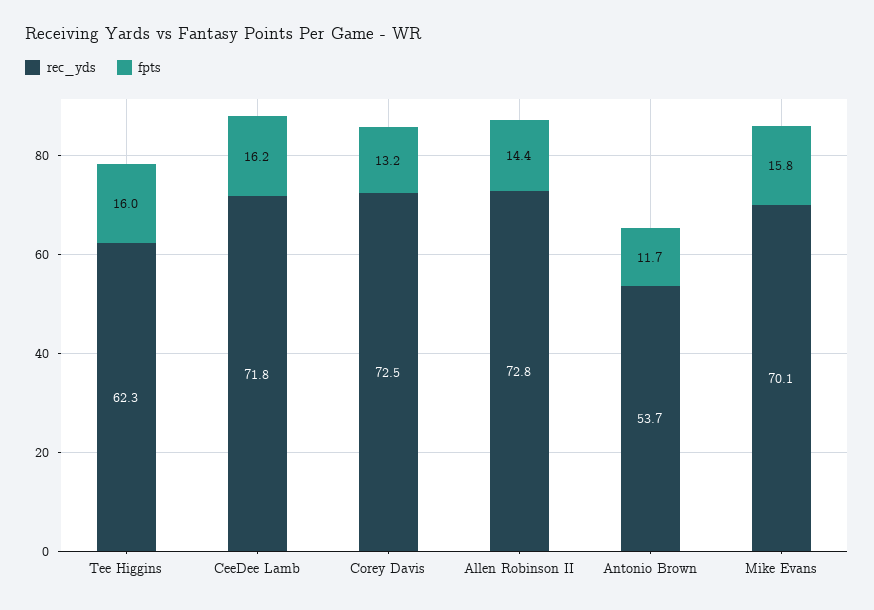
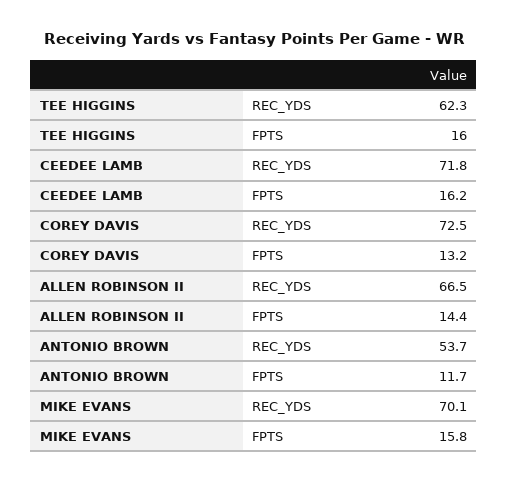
rec_yds, Allen Robinson II: 72.8 -> 66.5

